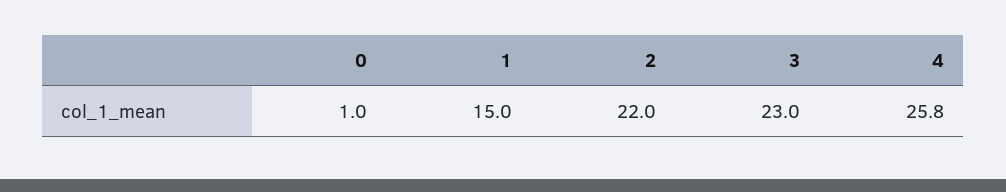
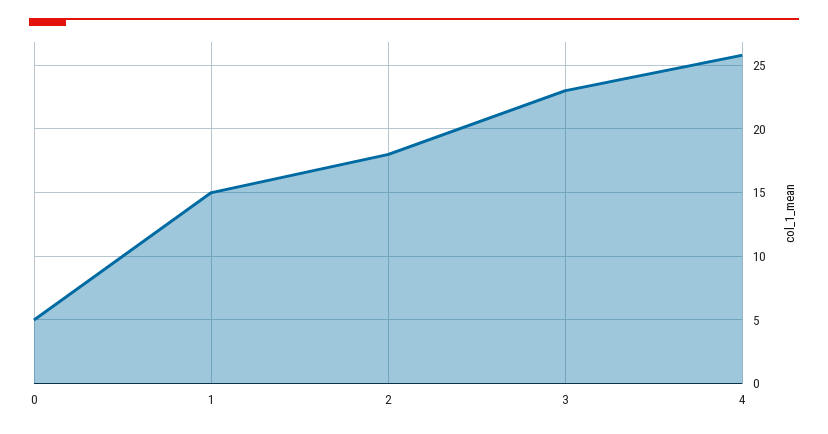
0: 1 -> 5
2: 22 -> 18

